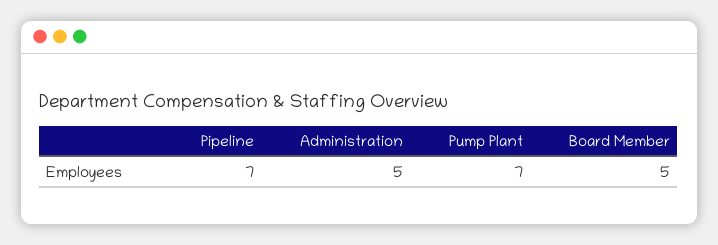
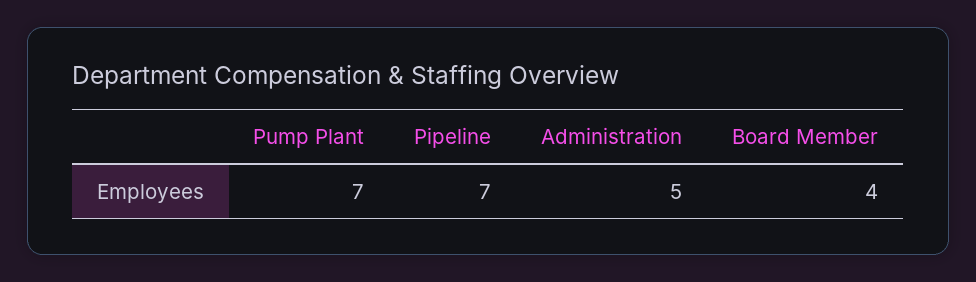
Board Member: 5 -> 4

